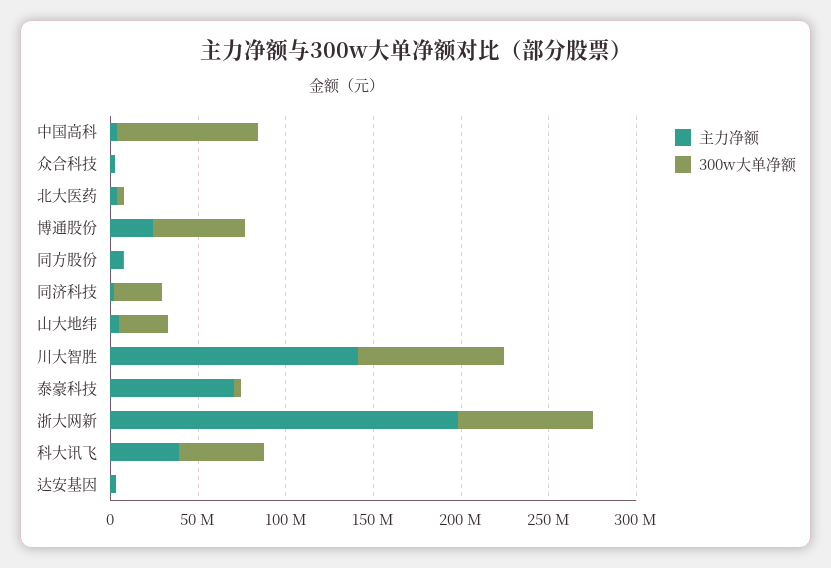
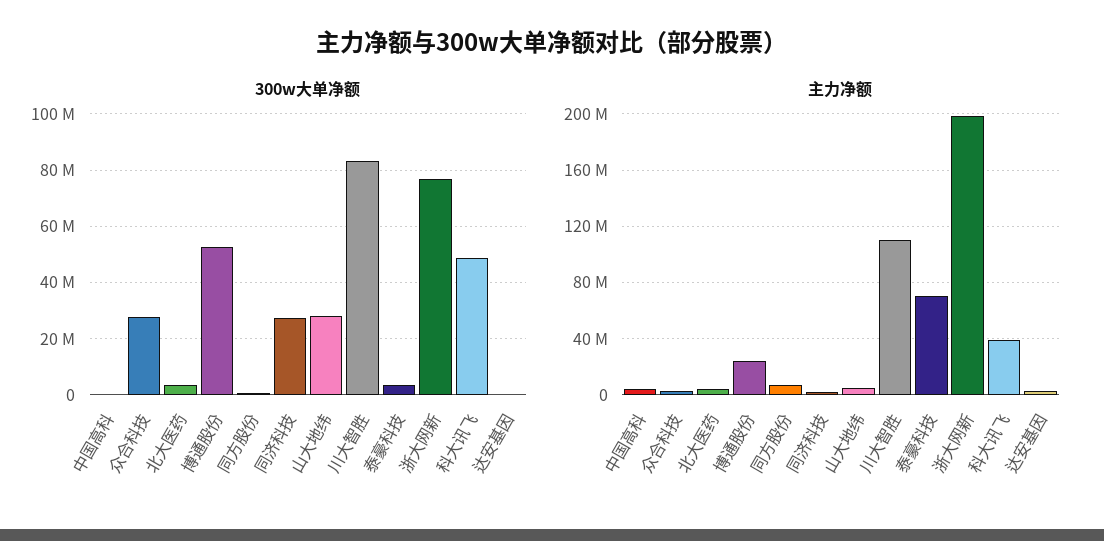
300w大单净额, 中国高科: 80000000 -> 0
300w大单净额, 众合科技: 0 -> 27500000
主力净额, 川大智胜: 140000000 -> 110000000

